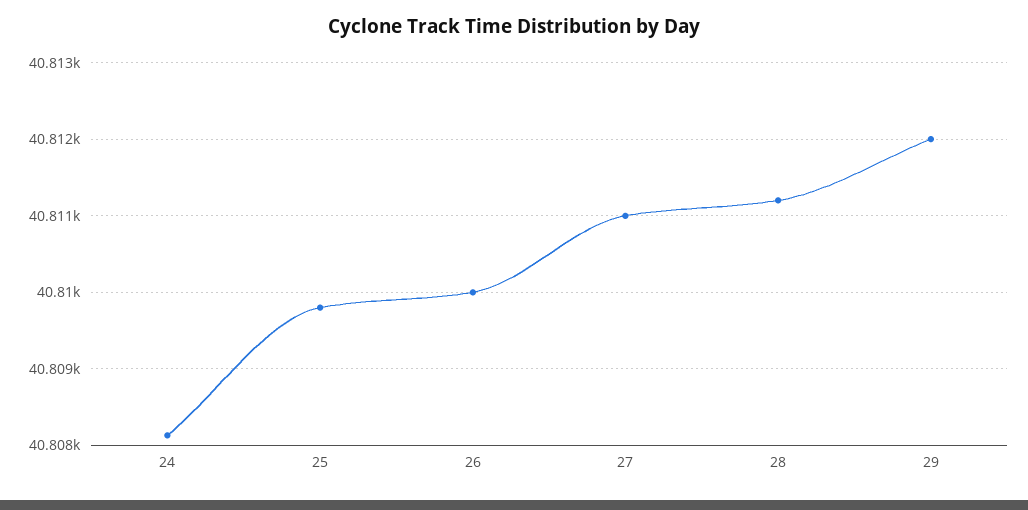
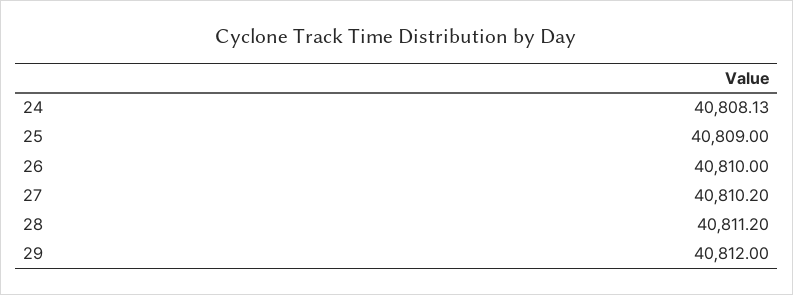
25: 40809.8 -> 40809
27: 40811 -> 40810.2

